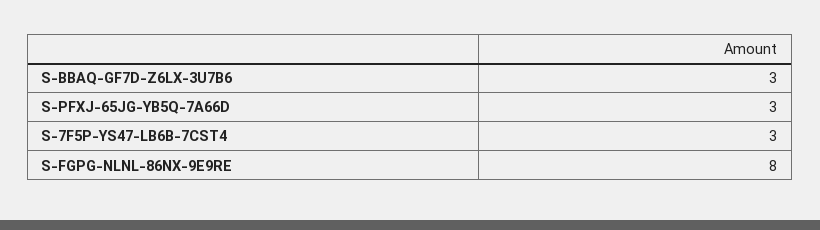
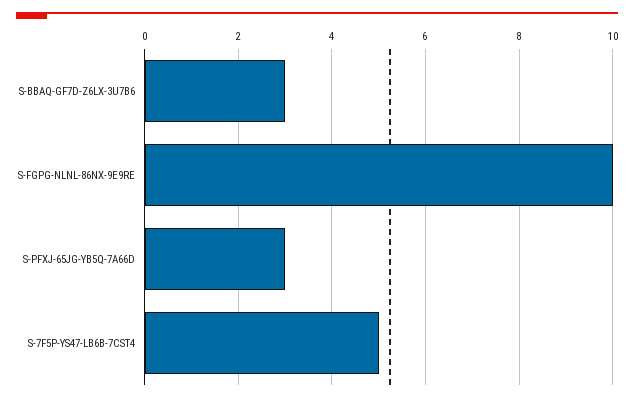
S-7F5P-YS47-LB6B-7CST4: 3 -> 5
S-FGPG-NLNL-86NX-9E9RE: 8 -> 10

